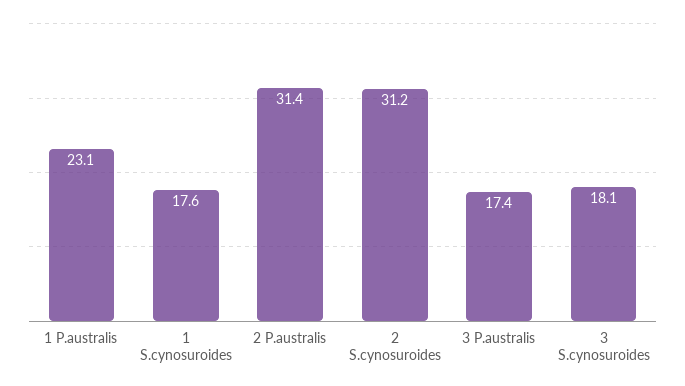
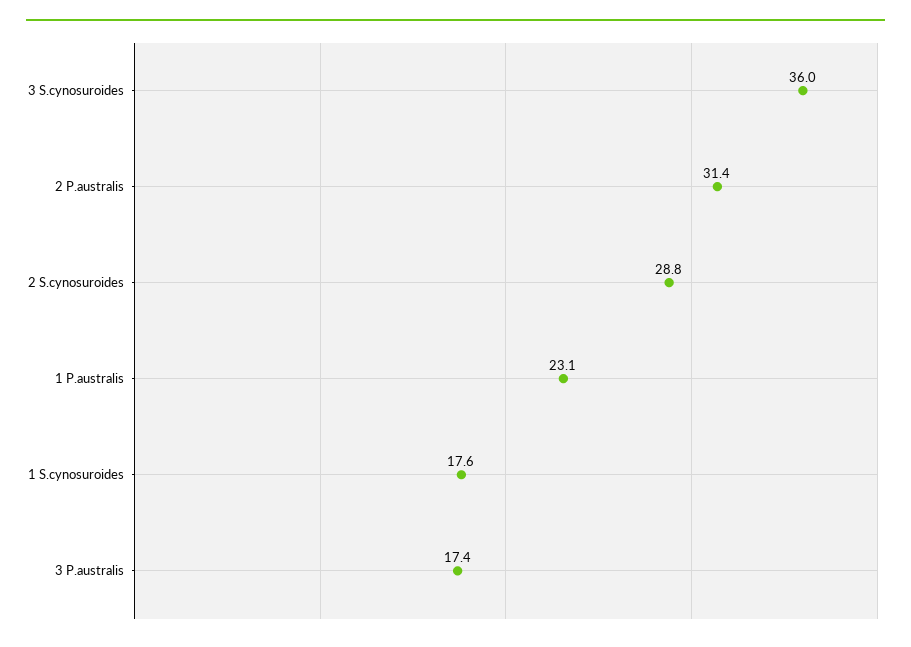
2 S.cynosuroides: 31.2 -> 28.8
3 S.cynosuroides: 18.1 -> 36

